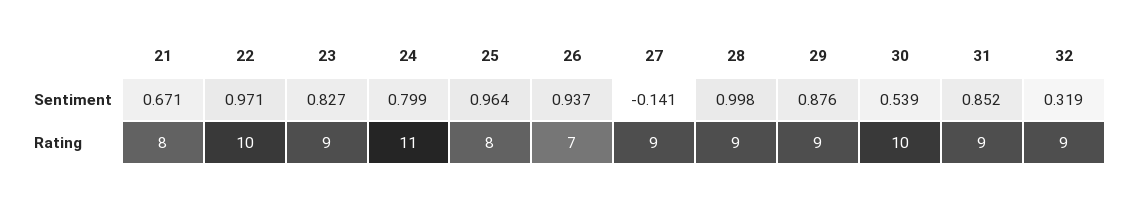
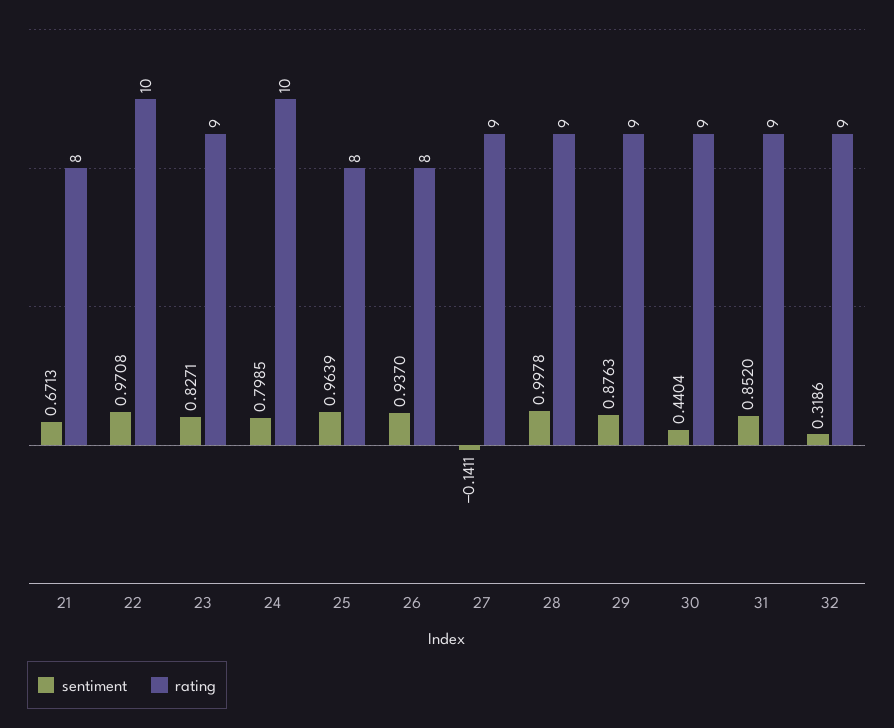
Sentiment, 30: 0.539 -> 0.4404
Rating, 24: 11 -> 10
Rating, 26: 7 -> 8
Rating, 30: 10 -> 9

